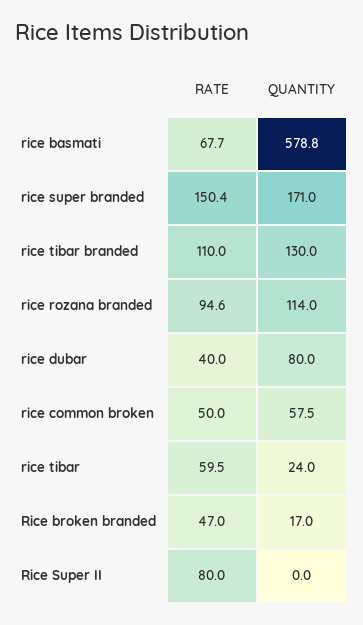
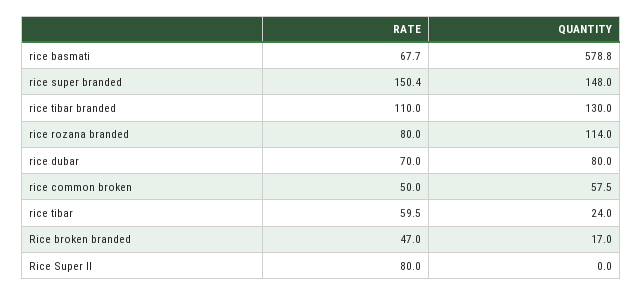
QUANTITY, rice super branded: 171 -> 148
RATE, rice rozana branded: 94.6 -> 80
RATE, rice dubar: 40 -> 70

